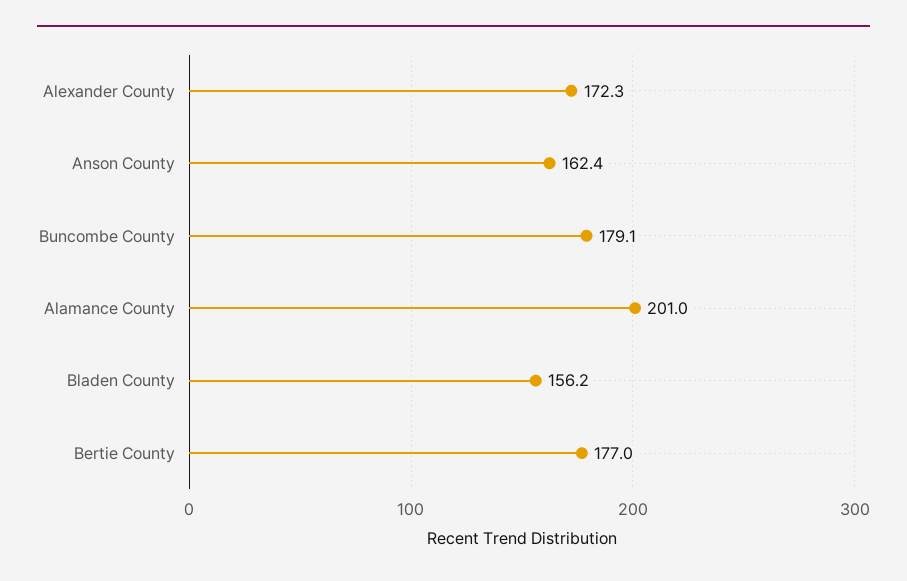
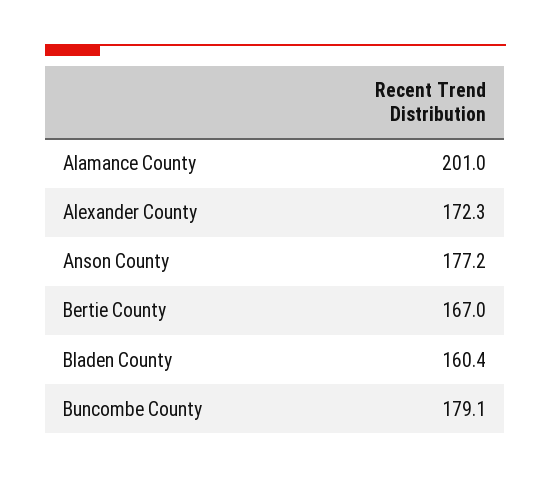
Anson County: 162.4 -> 177.2
Bladen County: 156.2 -> 160.4
Bertie County: 177 -> 167

